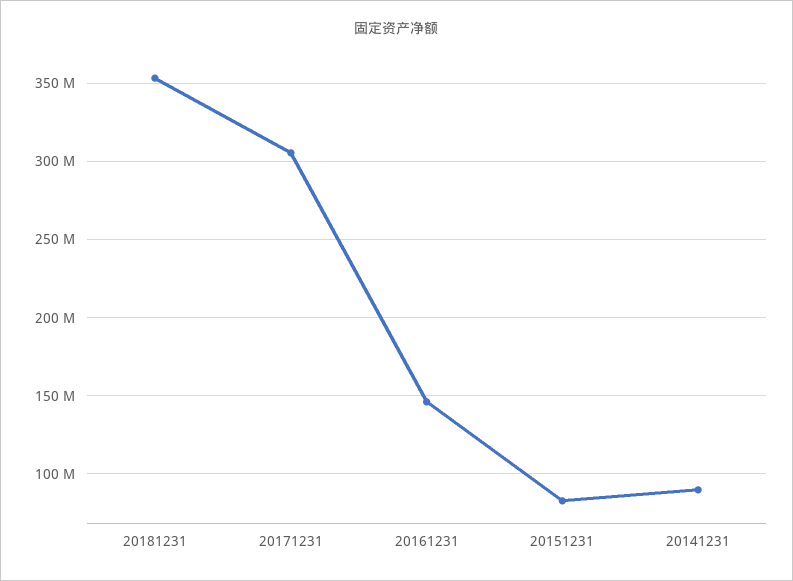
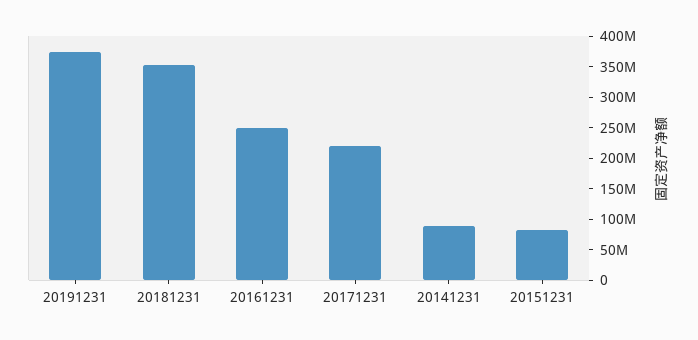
20171231: 305000000 -> 225000000
20161231: 145000000 -> 250000000
20191231: none -> 375000000

